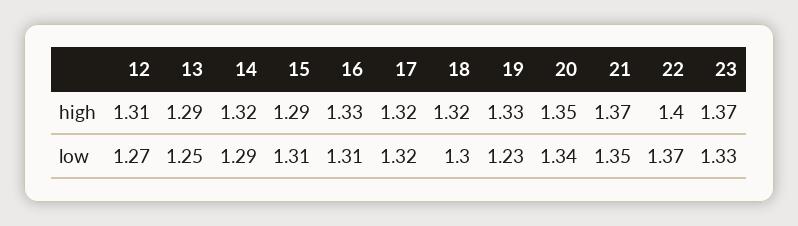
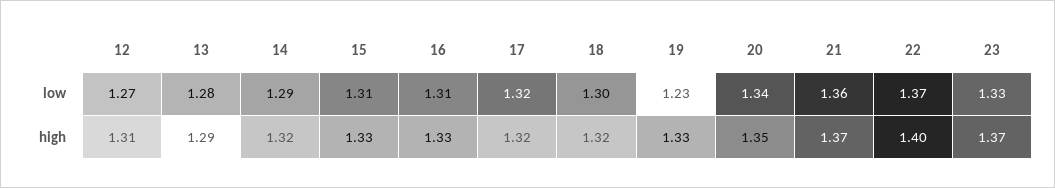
15, high: 1.29 -> 1.33
13, low: 1.25 -> 1.28
21, low: 1.35 -> 1.36

